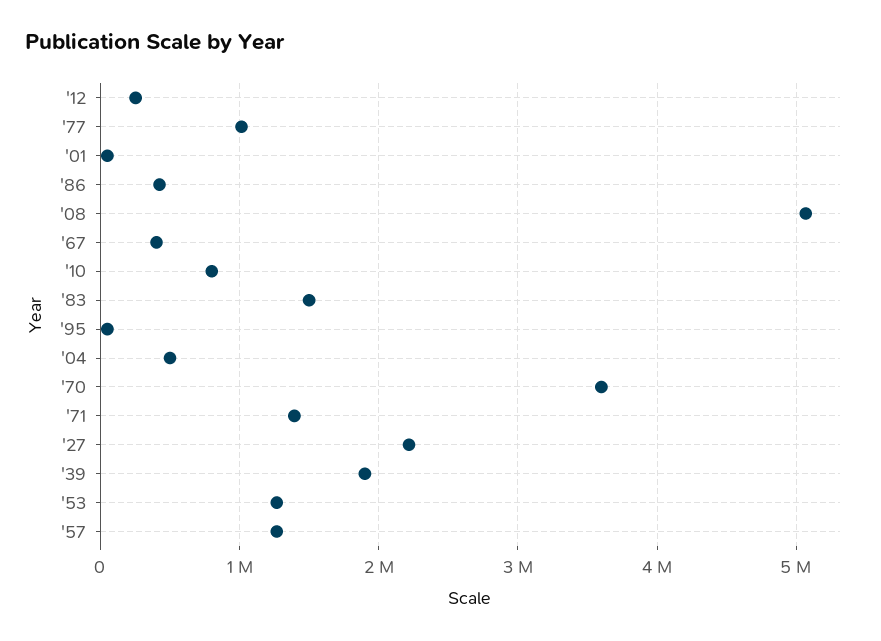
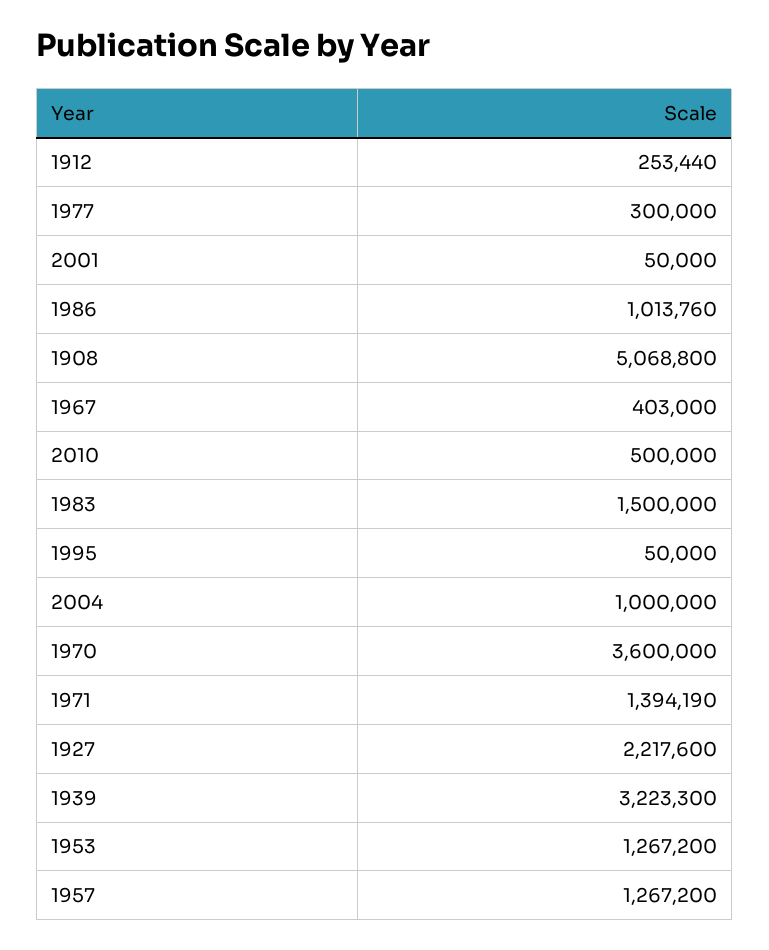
'77: 1000000 -> 300000
'86: 400000 -> 1013760
'10: 800000 -> 500000
'04: 500000 -> 1000000
'39: 1900000 -> 3223300

